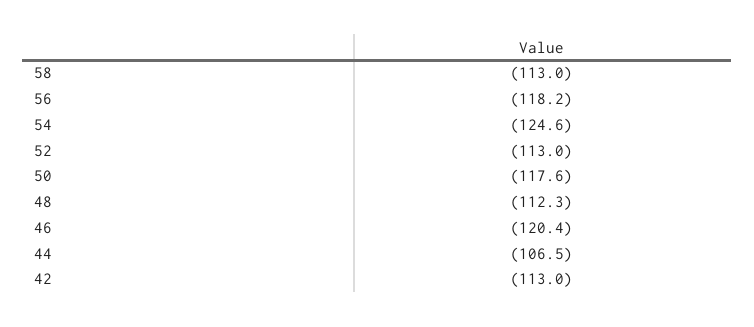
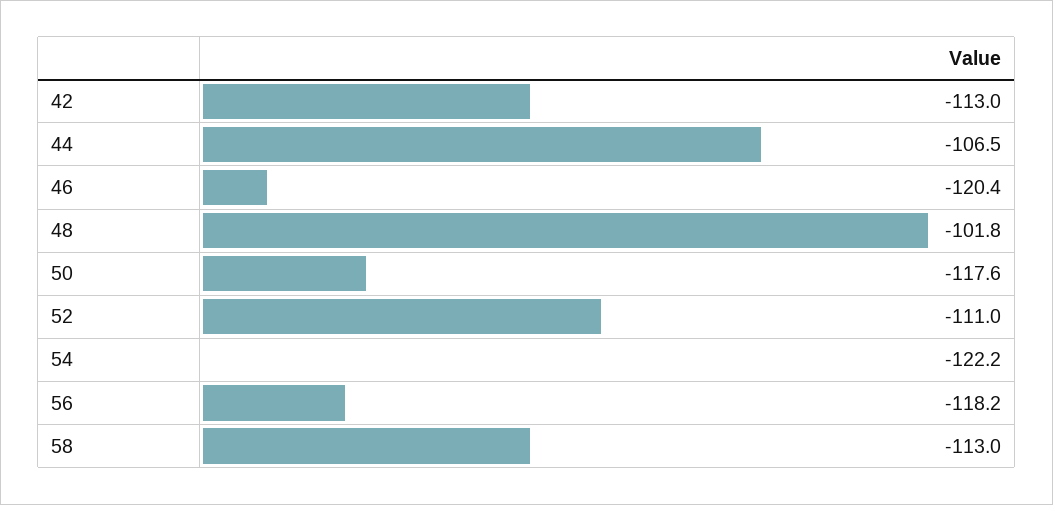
54: -124.6 -> -122.2
52: -113 -> -111
48: -112.3 -> -101.8

